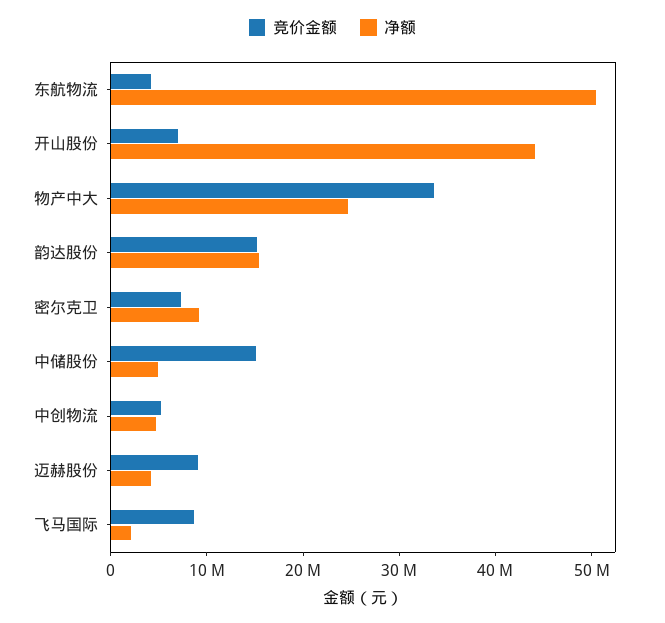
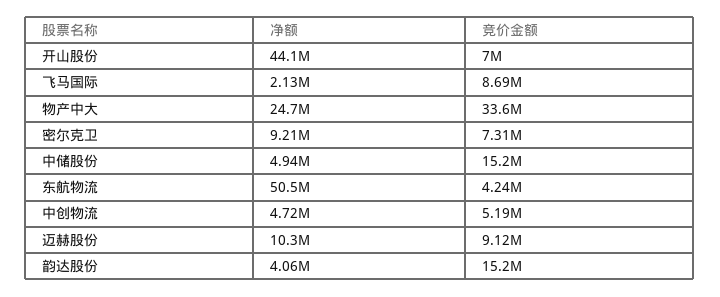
净额, 韵达股份: 16000000 -> 4060000
净额, 迈赫股份: 4000000 -> 10300000

